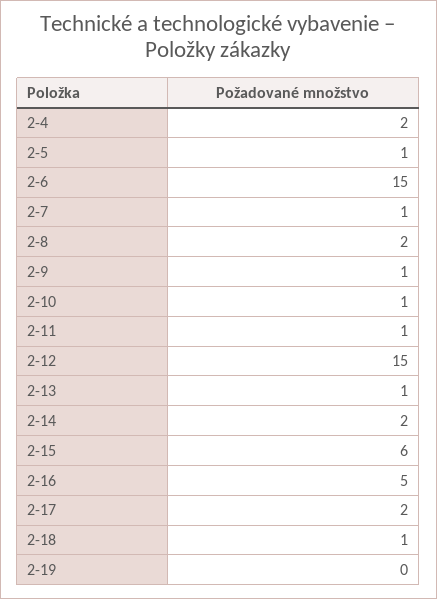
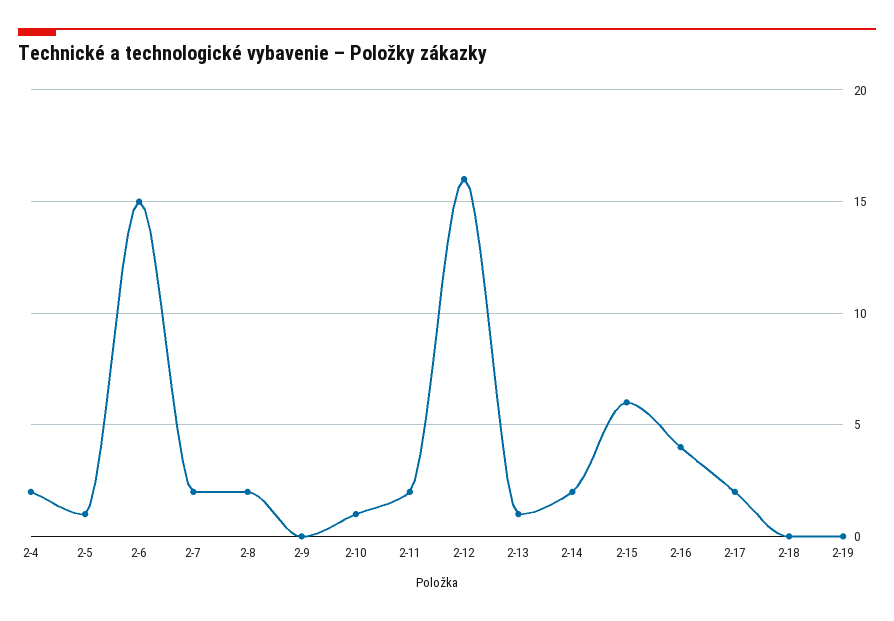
2-7: 1 -> 2
2-9: 1 -> 0
2-11: 1 -> 2
2-12: 15 -> 16
2-16: 5 -> 4
2-18: 1 -> 0

